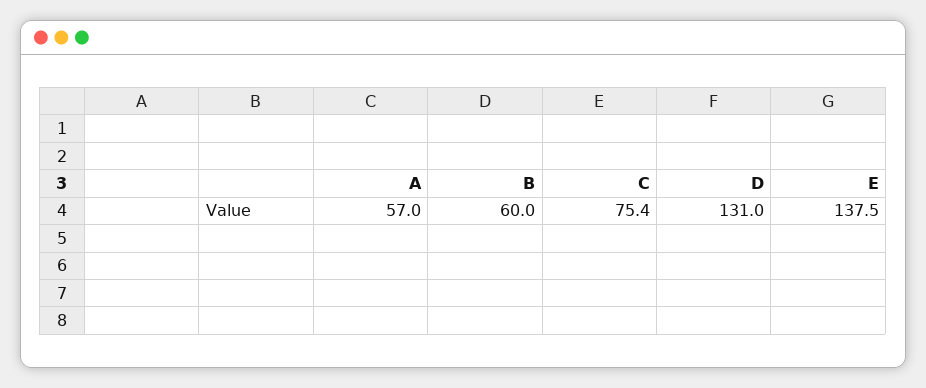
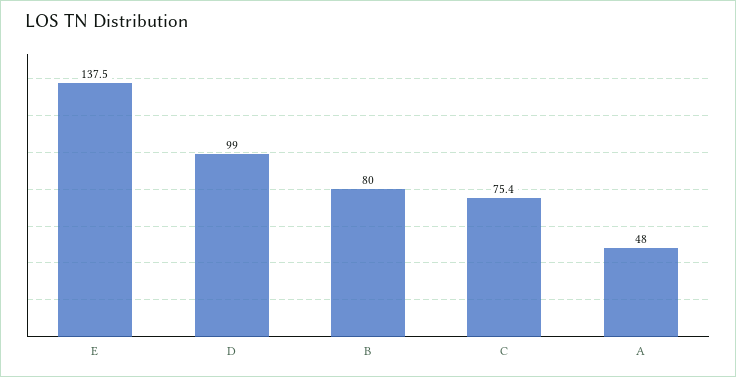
A: 57 -> 48
B: 60 -> 80
D: 131 -> 99

